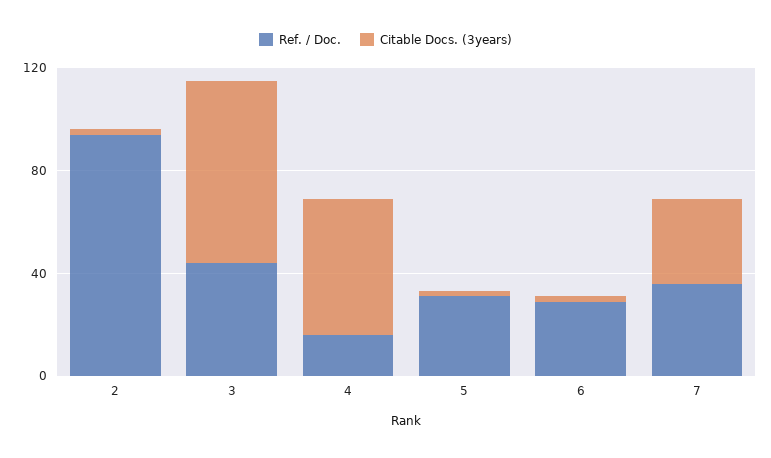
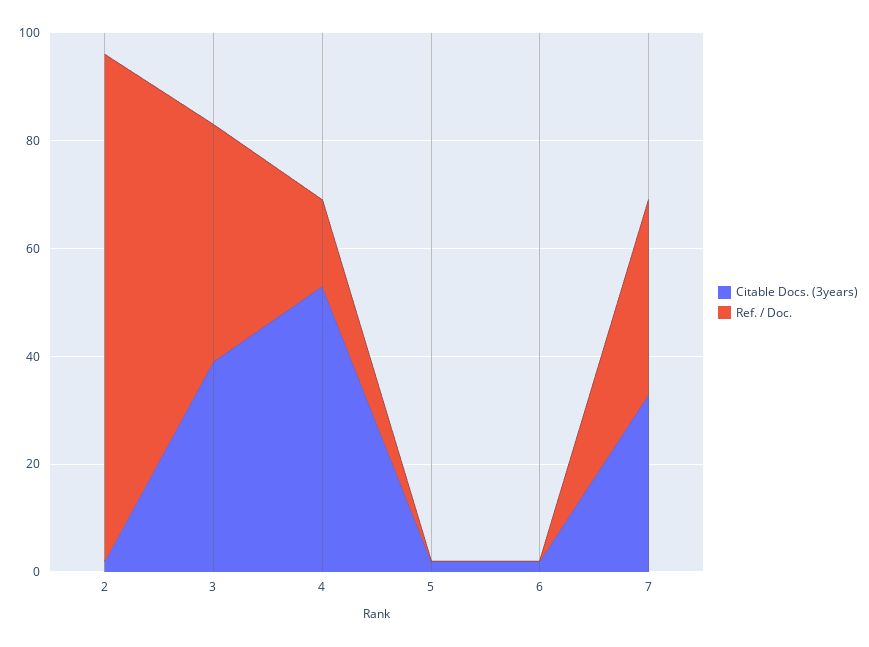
Citable Docs. (3years), 3: 70 -> 40
Ref. / Doc., 5: 30 -> 0
Ref. / Doc., 6: 30 -> 0

